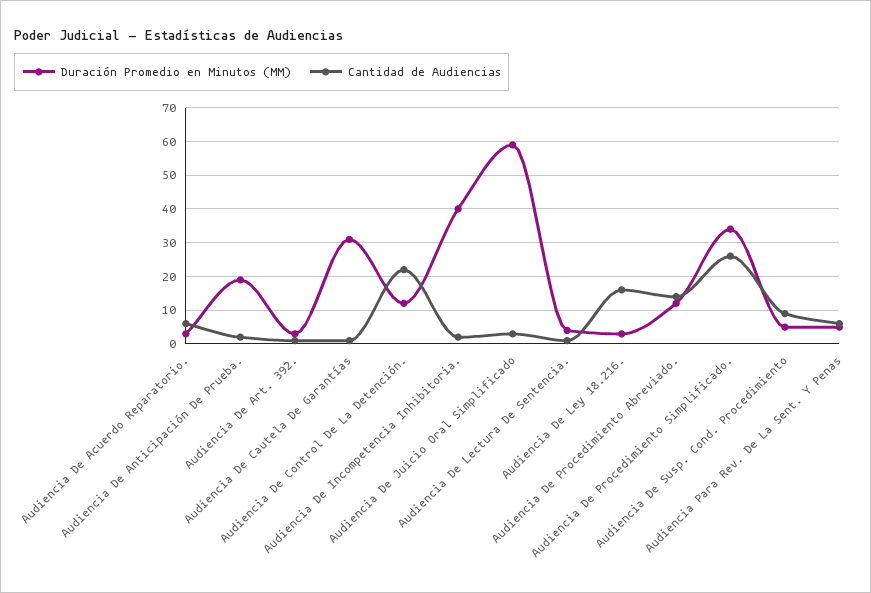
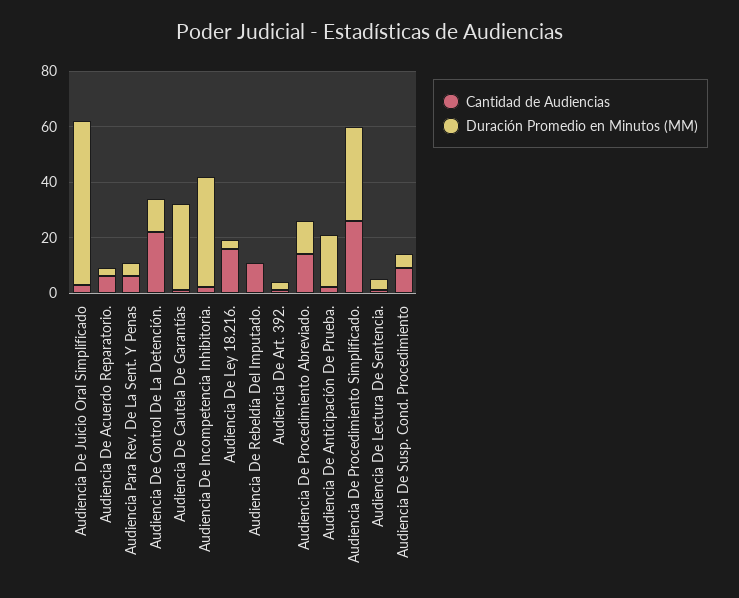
Cantidad de Audiencias, Audiencia De Rebeldía Del Imputado.: none -> 10
Duración Promedio en Minutos (MM), Audiencia De Rebeldía Del Imputado.: none -> 0

